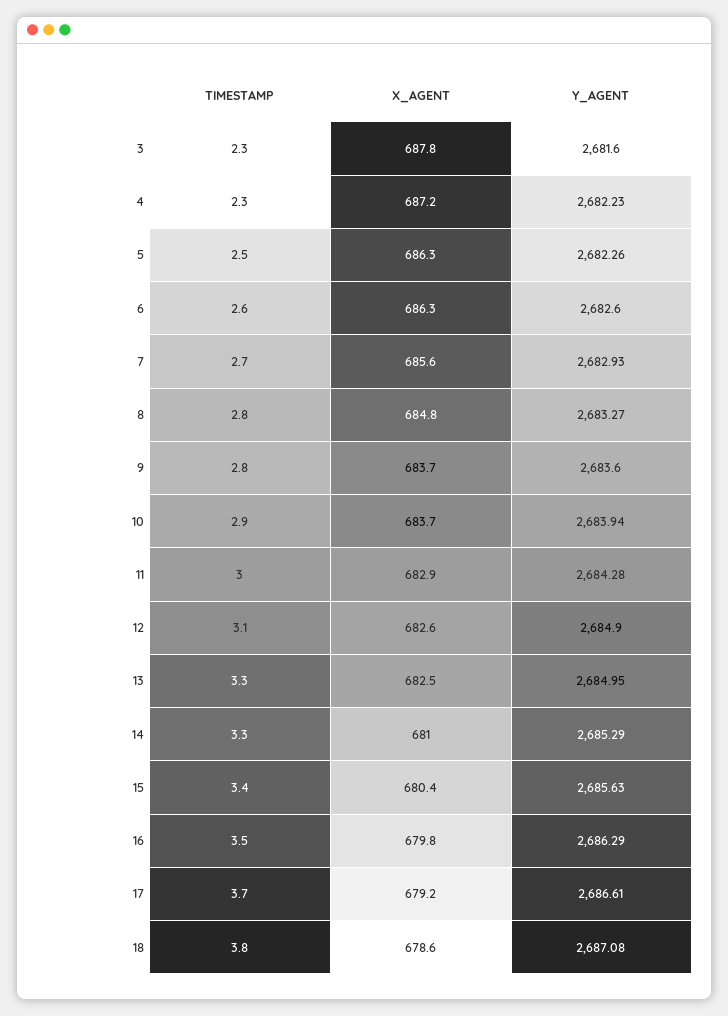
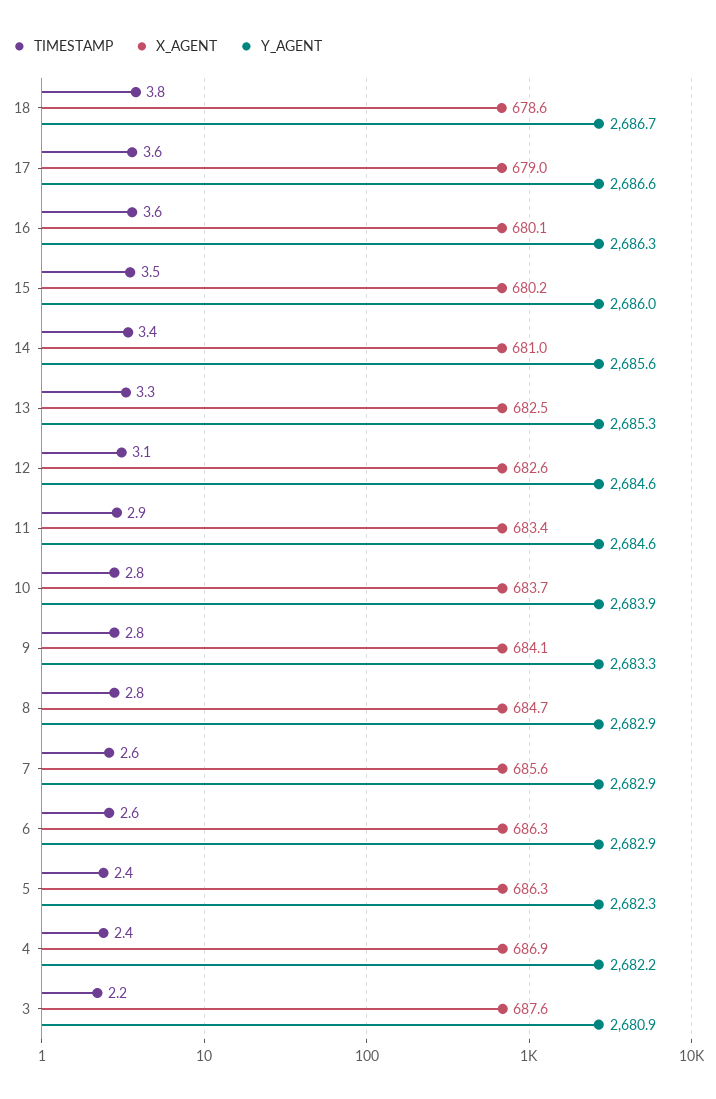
TIMESTAMP, 3: 2.3 -> 2.2
X_AGENT, 3: 687.8 -> 687.6
Y_AGENT, 3: 2681.6 -> 2680.9
TIMESTAMP, 4: 2.3 -> 2.4
X_AGENT, 4: 687.2 -> 686.9
TIMESTAMP, 5: 2.5 -> 2.4
Y_AGENT, 6: 2682.6 -> 2682.9
TIMESTAMP, 7: 2.7 -> 2.6
X_AGENT, 8: 684.8 -> 684.7
Y_AGENT, 8: 2683.27 -> 2682.9
X_AGENT, 9: 683.7 -> 684.1
Y_AGENT, 9: 2683.6 -> 2683.3
TIMESTAMP, 10: 2.9 -> 2.8
TIMESTAMP, 11: 3 -> 2.9
X_AGENT, 11: 682.9 -> 683.4
Y_AGENT, 11: 2684.28 -> 2684.6
Y_AGENT, 12: 2684.9 -> 2684.6
Y_AGENT, 13: 2684.95 -> 2685.3
TIMESTAMP, 14: 3.3 -> 3.4
Y_AGENT, 14: 2685.29 -> 2685.6
TIMESTAMP, 15: 3.4 -> 3.5
X_AGENT, 15: 680.4 -> 680.2
Y_AGENT, 15: 2685.63 -> 2686
TIMESTAMP, 16: 3.5 -> 3.6
X_AGENT, 16: 679.8 -> 680.1
TIMESTAMP, 17: 3.7 -> 3.6
X_AGENT, 17: 679.2 -> 679
Y_AGENT, 18: 2687.08 -> 2686.7

